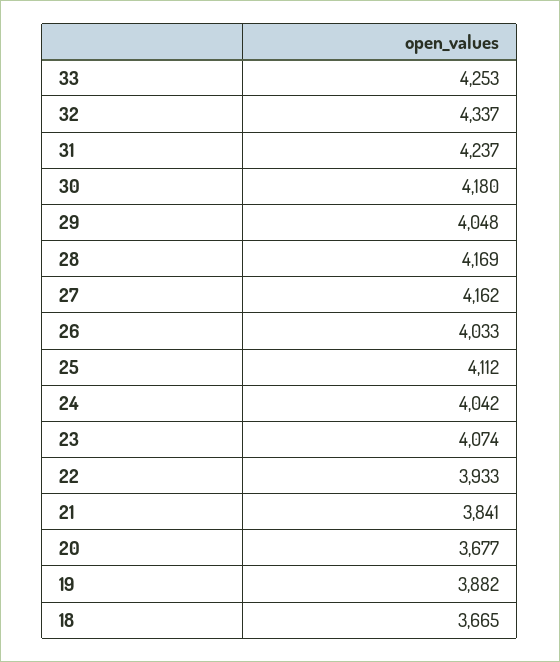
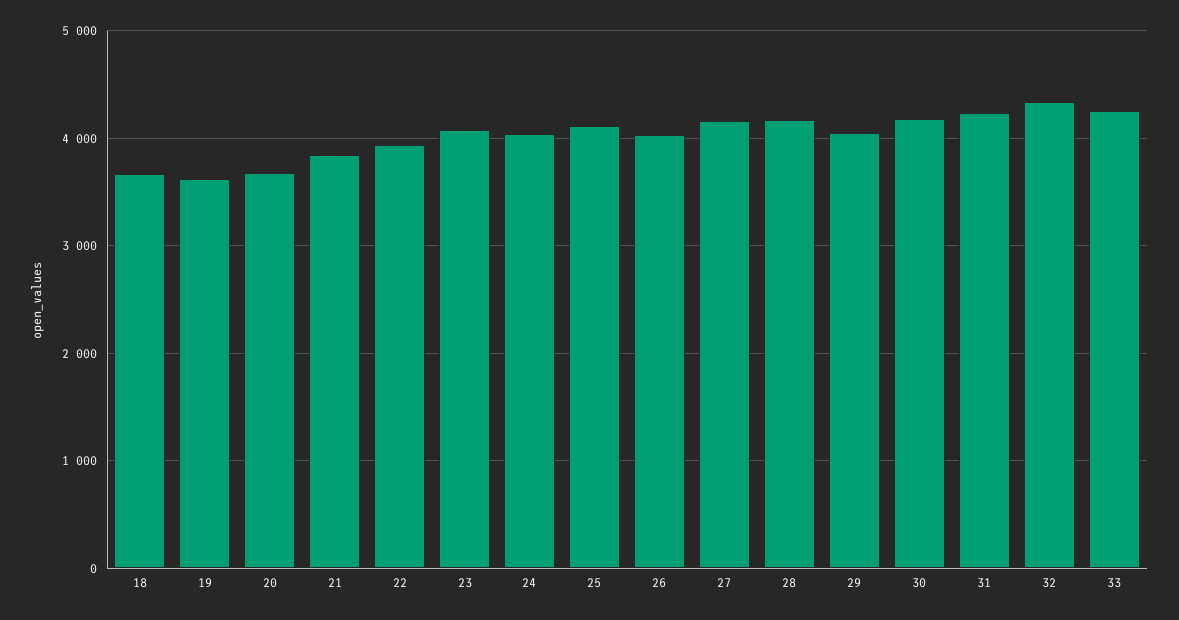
19: 3882 -> 3600

